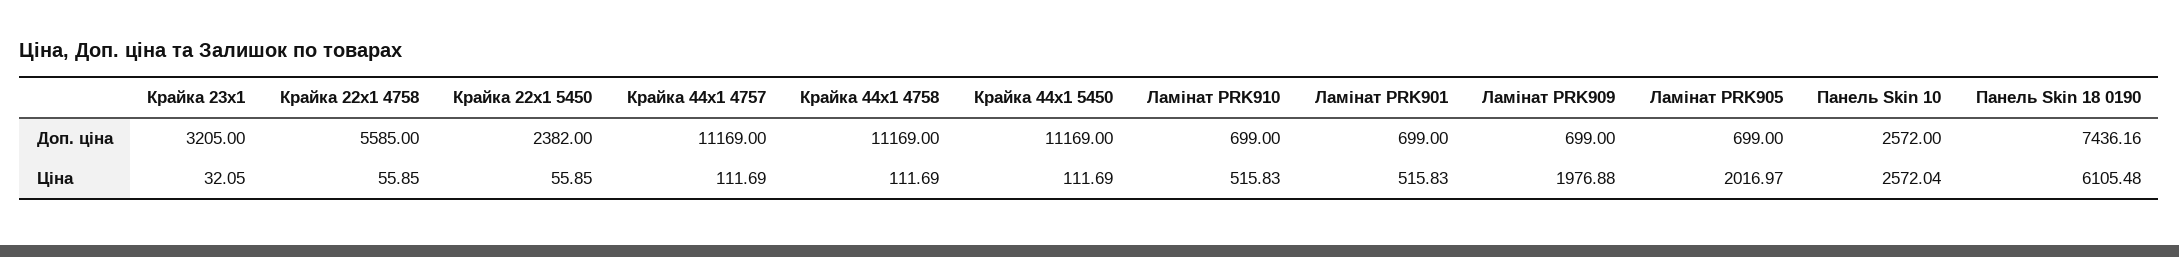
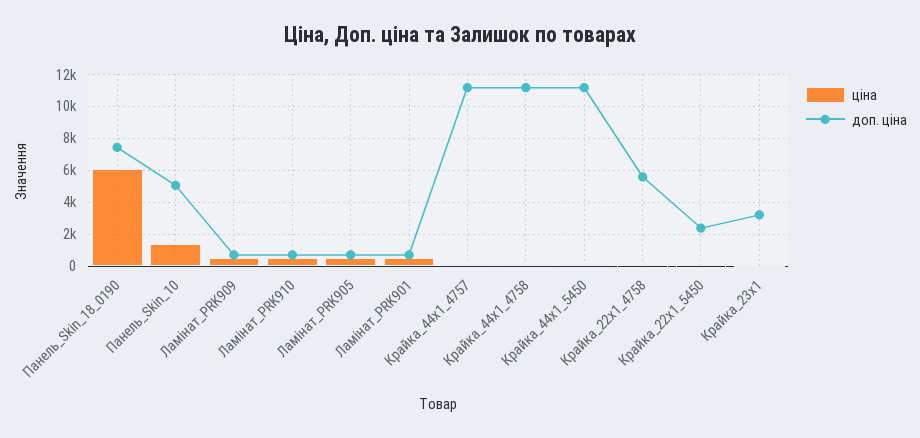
Доп. ціна, Панель Skin 10: 2572 -> 5000
Ціна, Ламінат PRK909: 1976.88 -> 500
Ціна, Ламінат PRK905: 2016.97 -> 500
Ціна, Панель Skin 10: 2572.04 -> 1500

